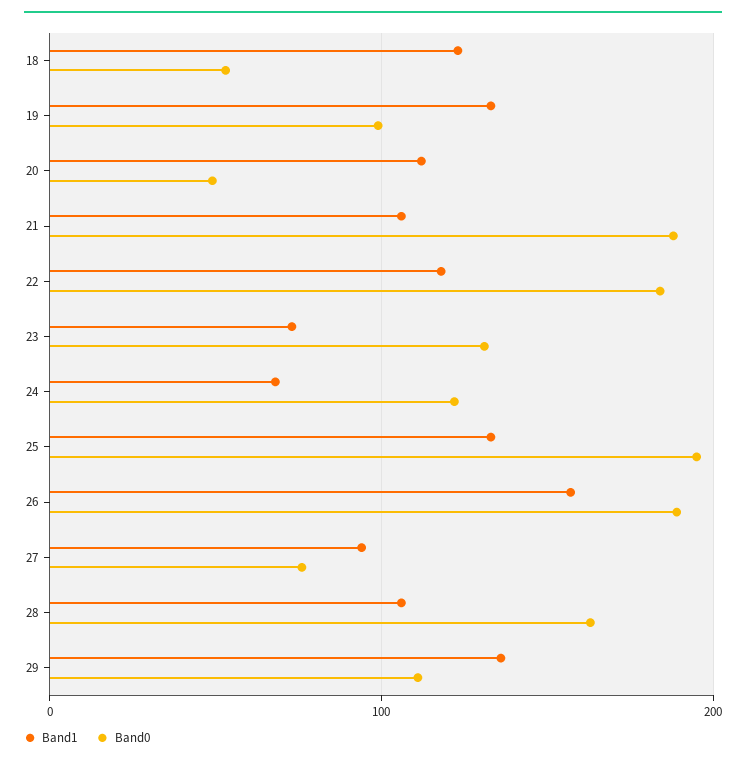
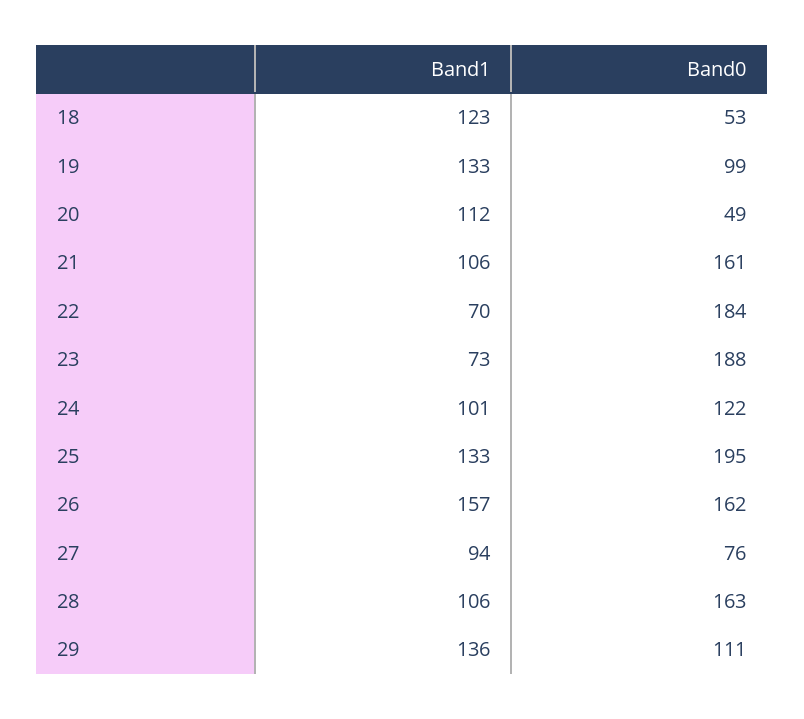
Band0, 21: 190 -> 161
Band1, 22: 120 -> 70
Band0, 23: 130 -> 188
Band1, 24: 70 -> 101
Band0, 26: 190 -> 162

